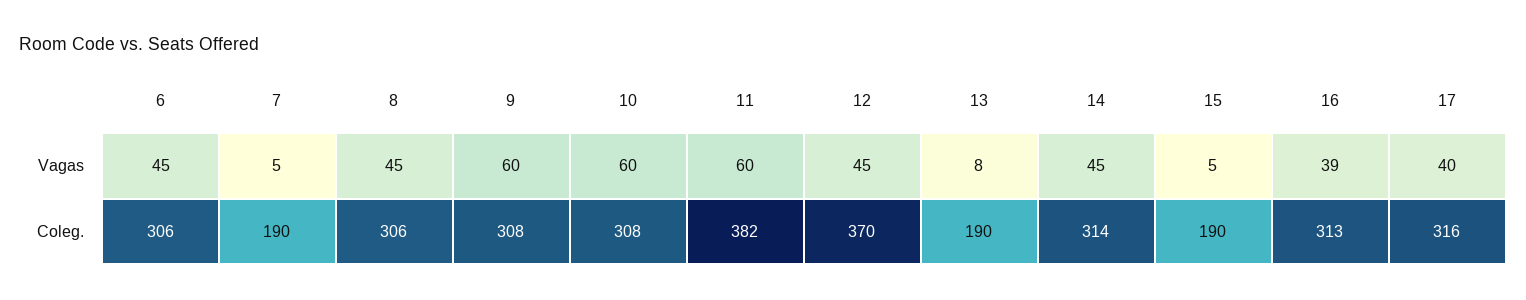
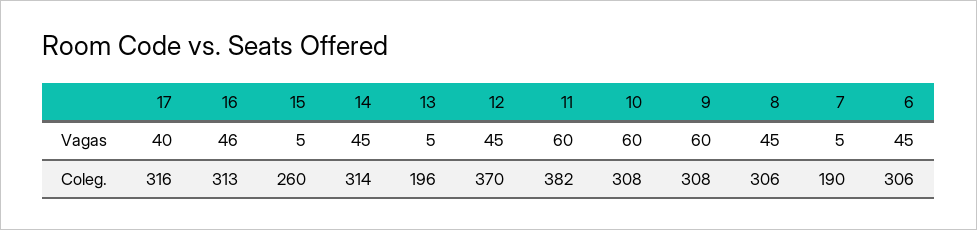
13, Vagas: 8 -> 5
16, Vagas: 39 -> 46
13, Coleg.: 190 -> 196
15, Coleg.: 190 -> 260

